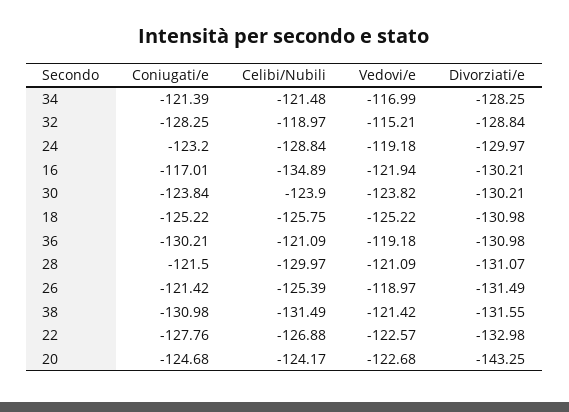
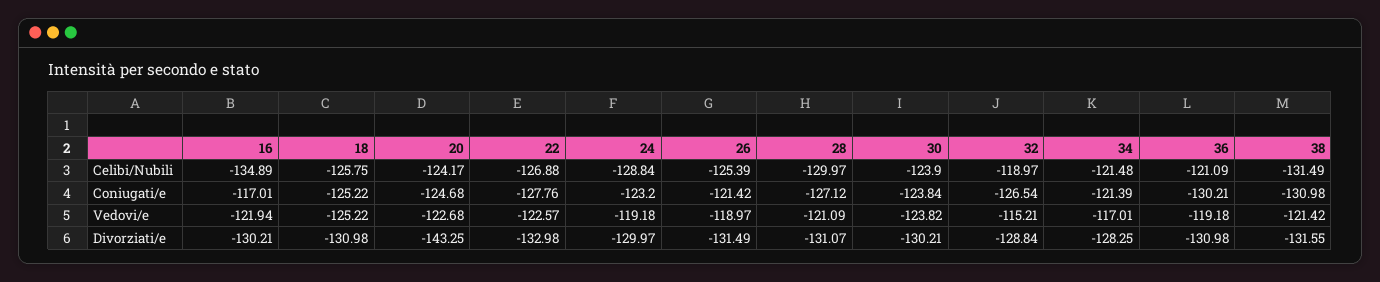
Vedovi/e, 34: -116.99 -> -117.01
Coniugati/e, 32: -128.25 -> -126.54
Coniugati/e, 28: -121.5 -> -127.12

